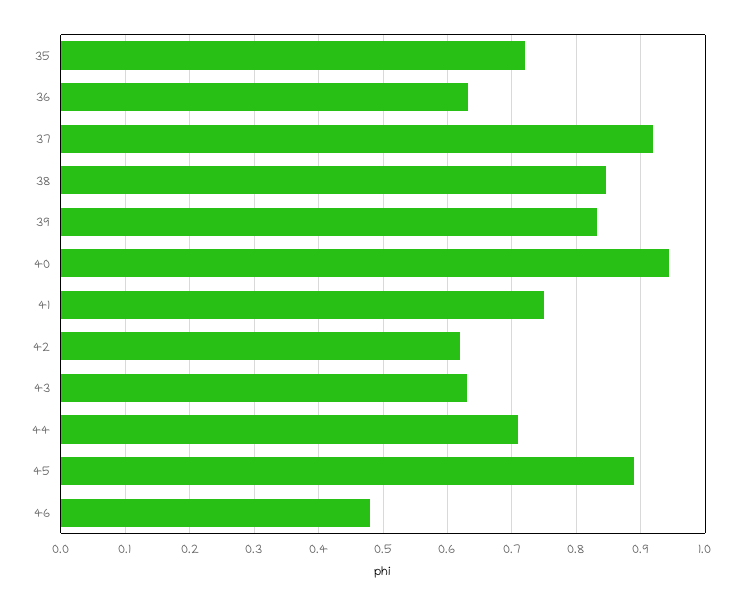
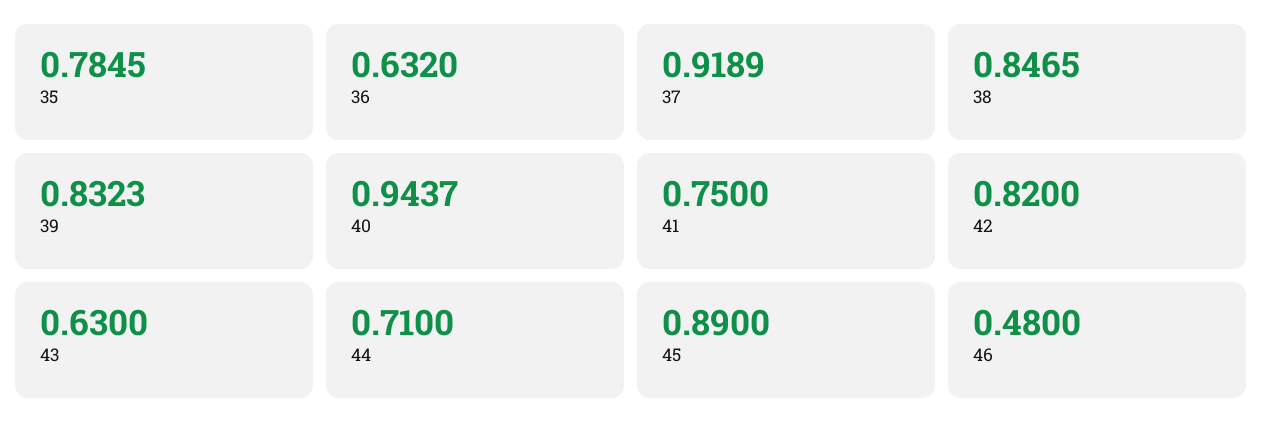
35: 0.72 -> 0.7845
42: 0.62 -> 0.82

